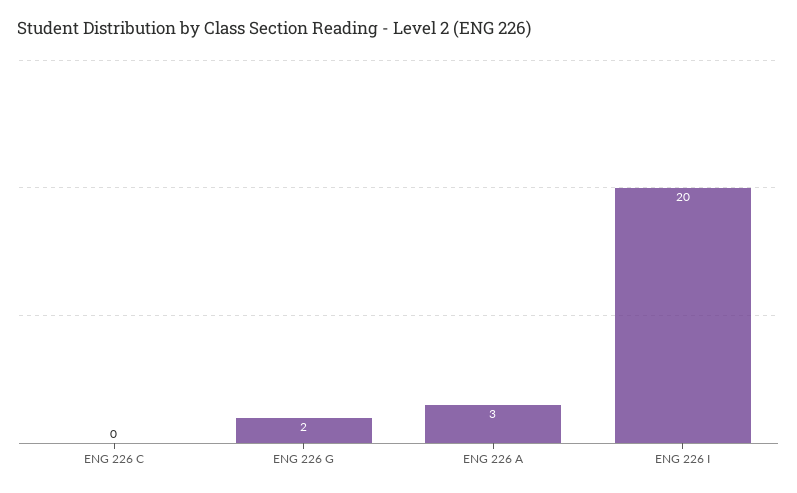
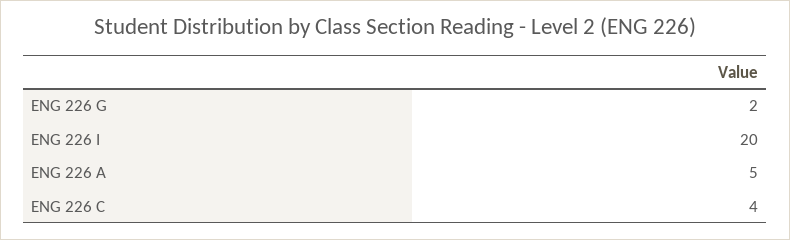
ENG 226 C: 0 -> 4
ENG 226 A: 3 -> 5

